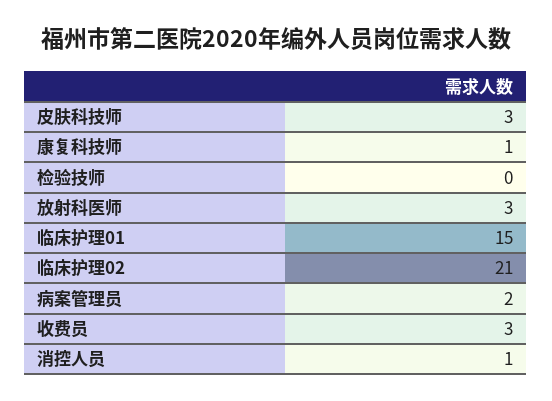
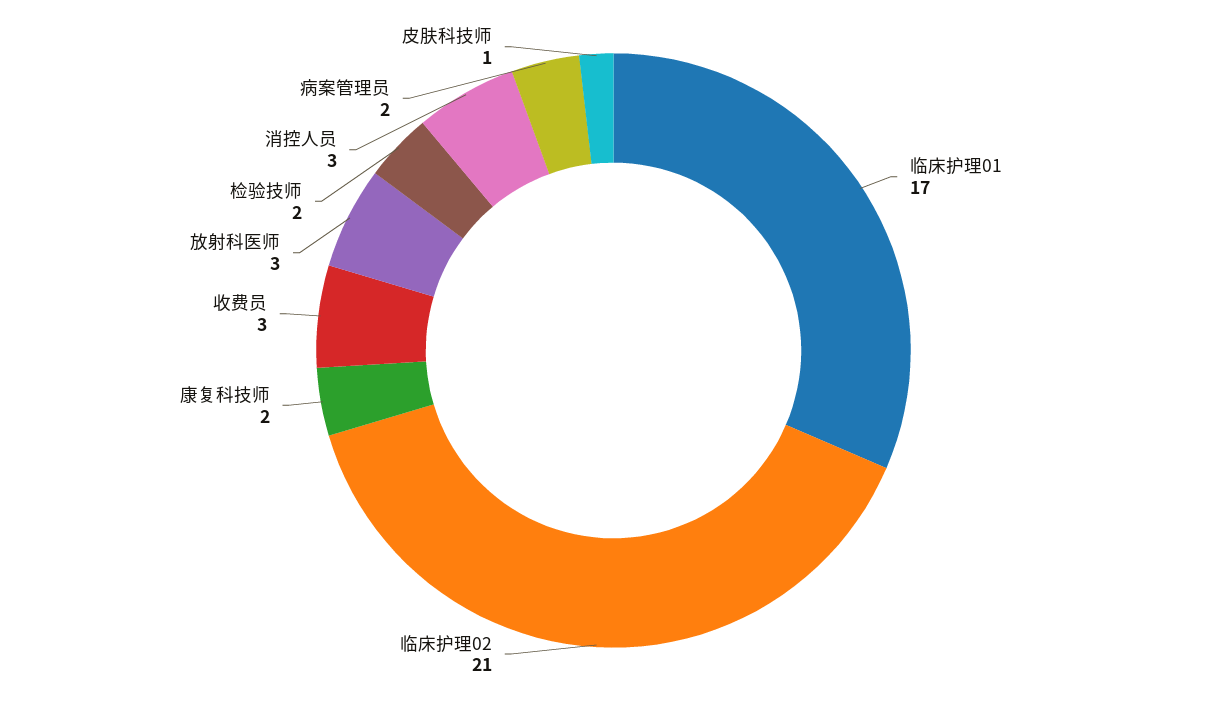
皮肤科技师: 3 -> 1
康复科技师: 1 -> 2
检验技师: 0 -> 2
临床护理01: 15 -> 17
消控人员: 1 -> 3

